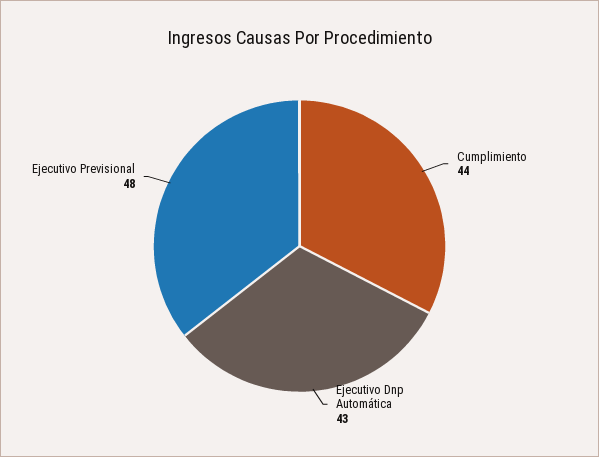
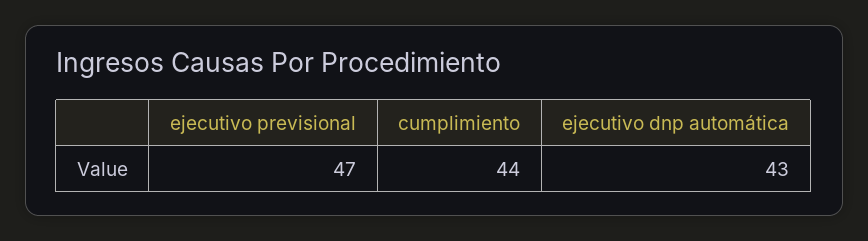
Ejecutivo Previsional: 48 -> 47

